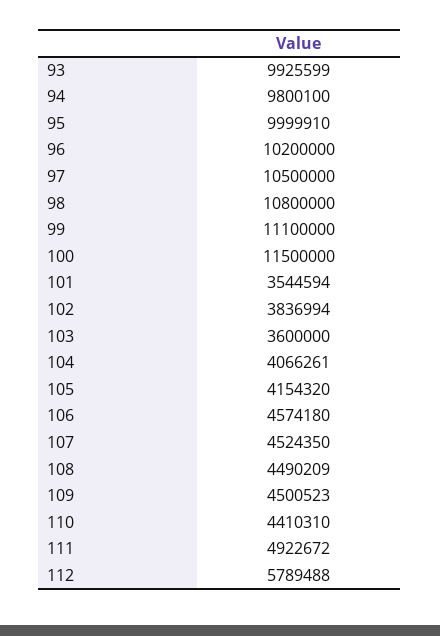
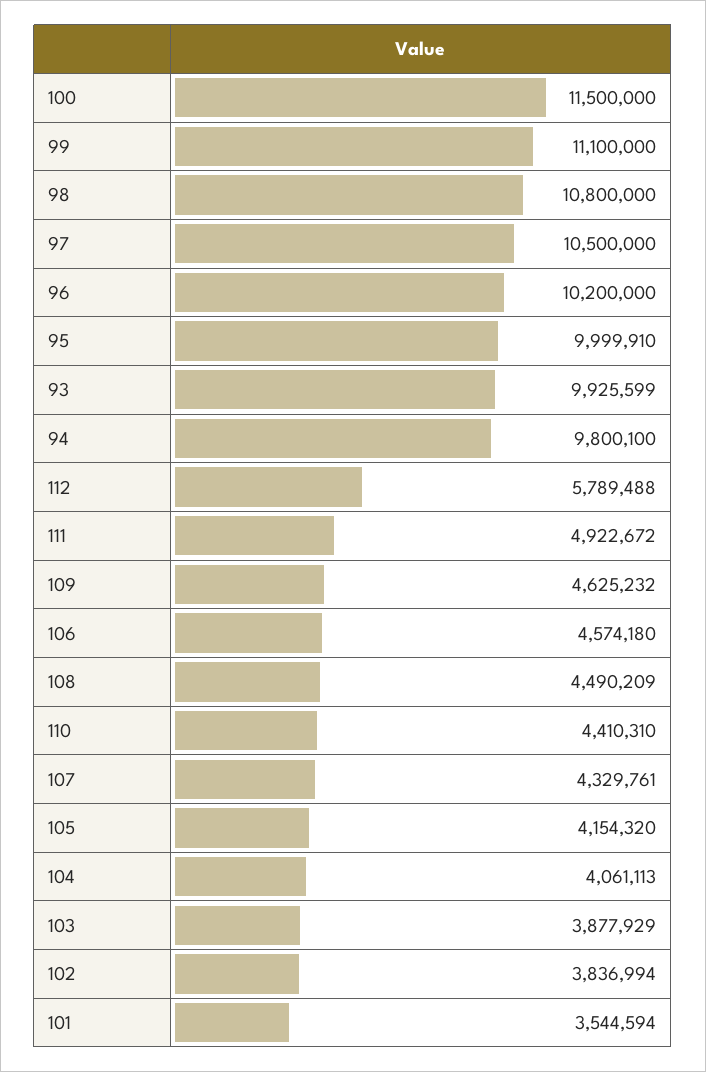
103: 3600000 -> 3877929
104: 4066261 -> 4061113
107: 4524350 -> 4329761
109: 4500523 -> 4625232

